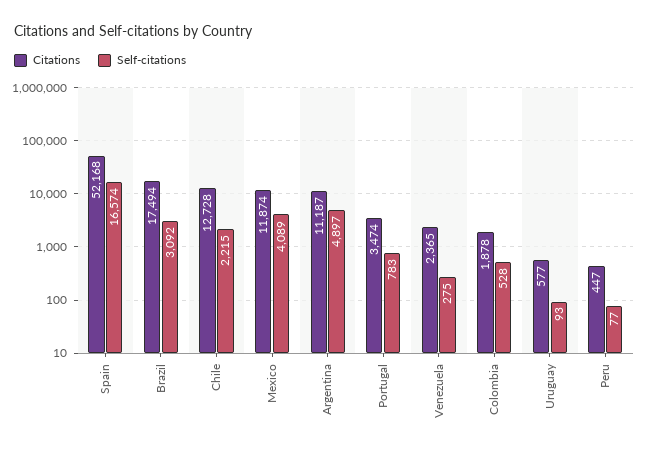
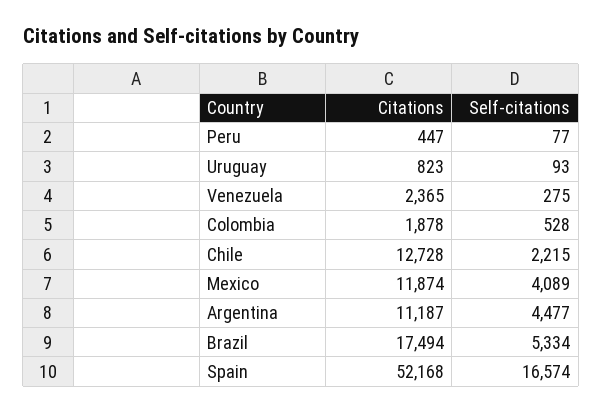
Self-citations, Brazil: 3092 -> 5334
Self-citations, Argentina: 4897 -> 4477
Citations, Portugal: 3474 -> none
Self-citations, Portugal: 783 -> none
Citations, Uruguay: 577 -> 823

